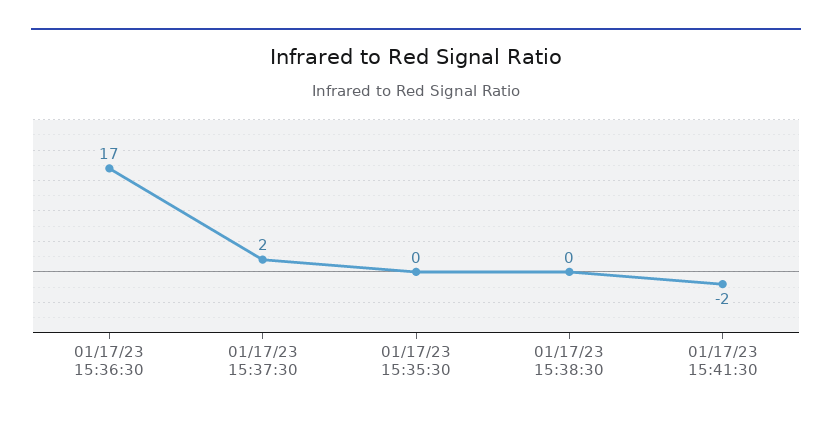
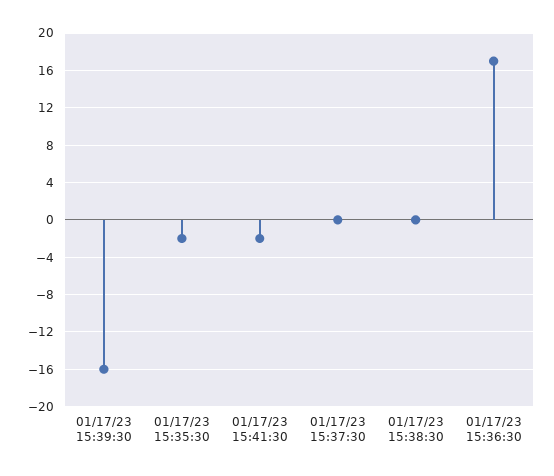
01/17/23 15:37:30: 2 -> 0
01/17/23 15:35:30: 0 -> -2
01/17/23 15:39:30: none -> -16

